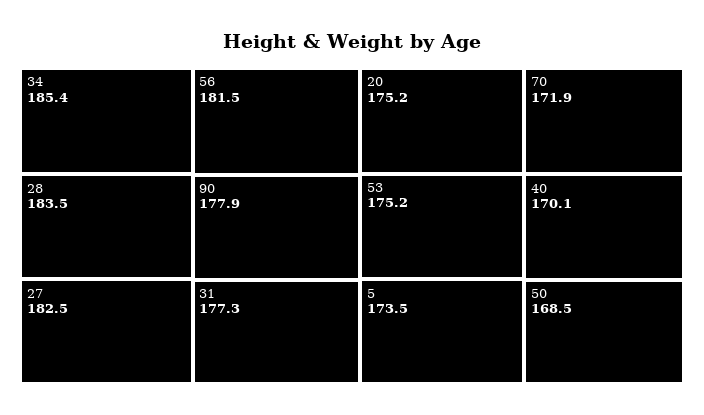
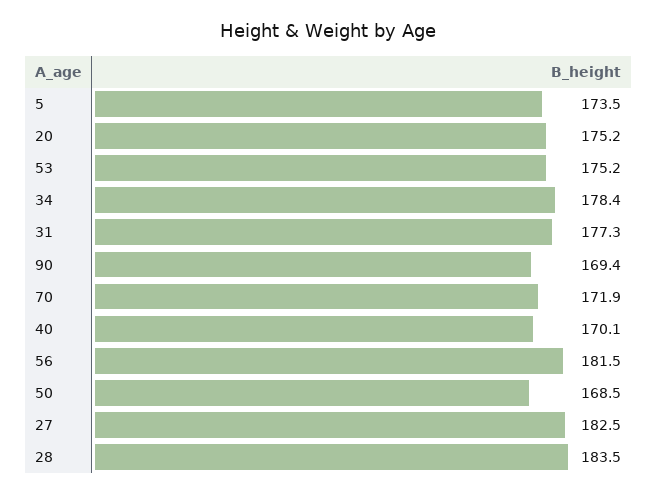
34: 185.4 -> 178.4
90: 177.9 -> 169.4

